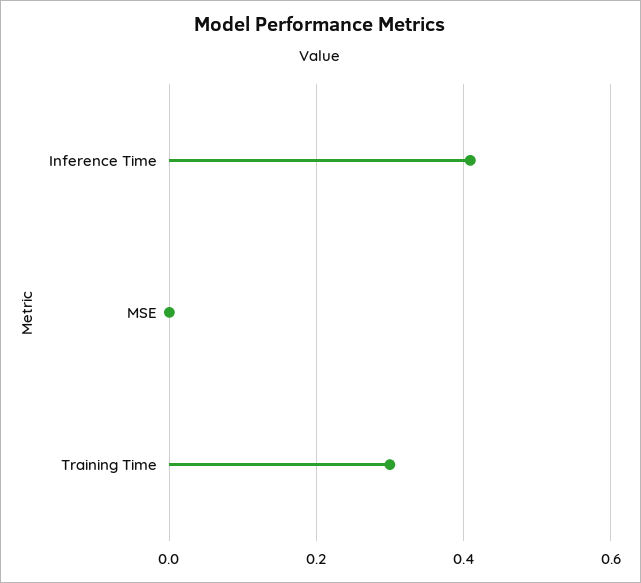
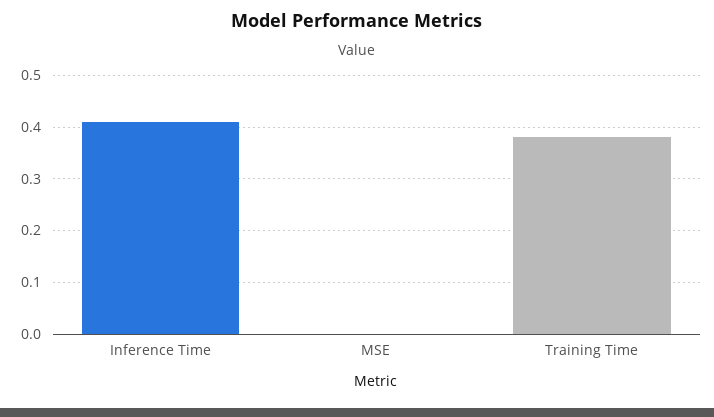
Training Time: 0.3 -> 0.38

